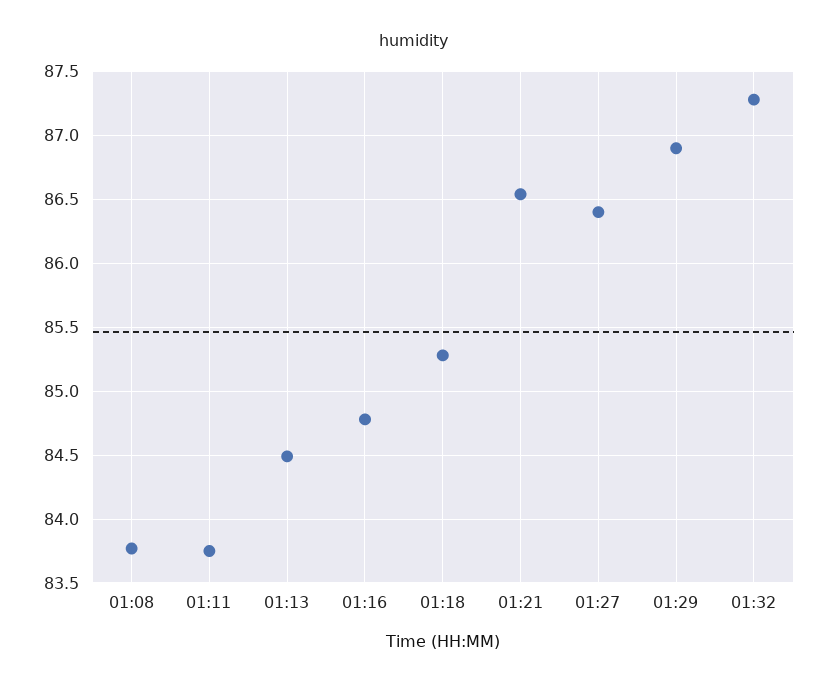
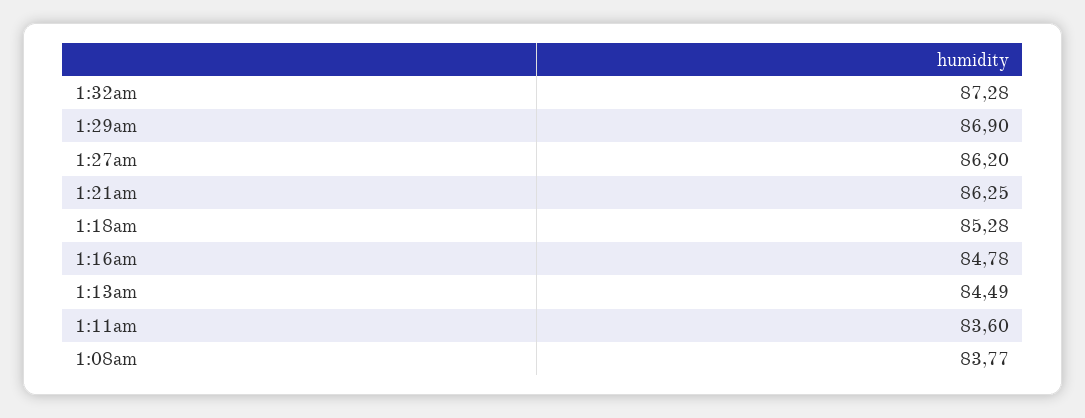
01:11: 83.75 -> 83.6
01:21: 86.55 -> 86.25
01:27: 86.4 -> 86.2

